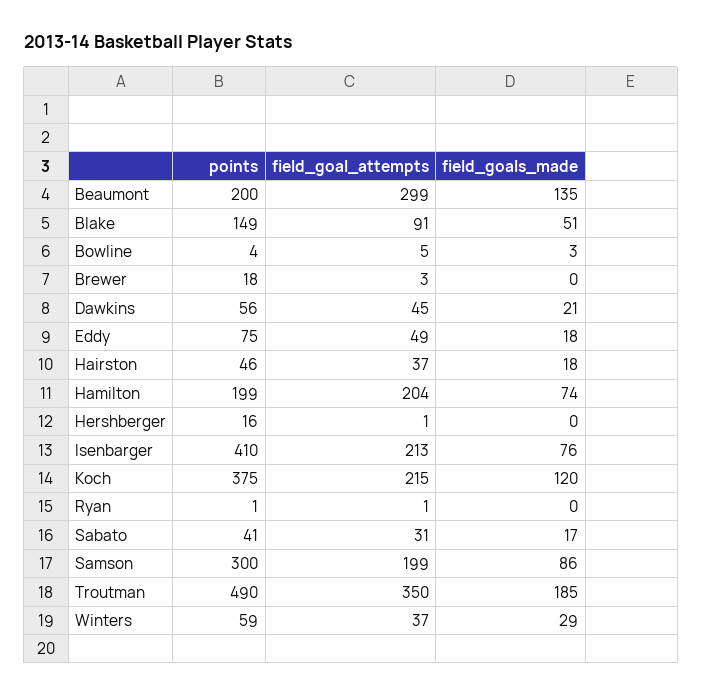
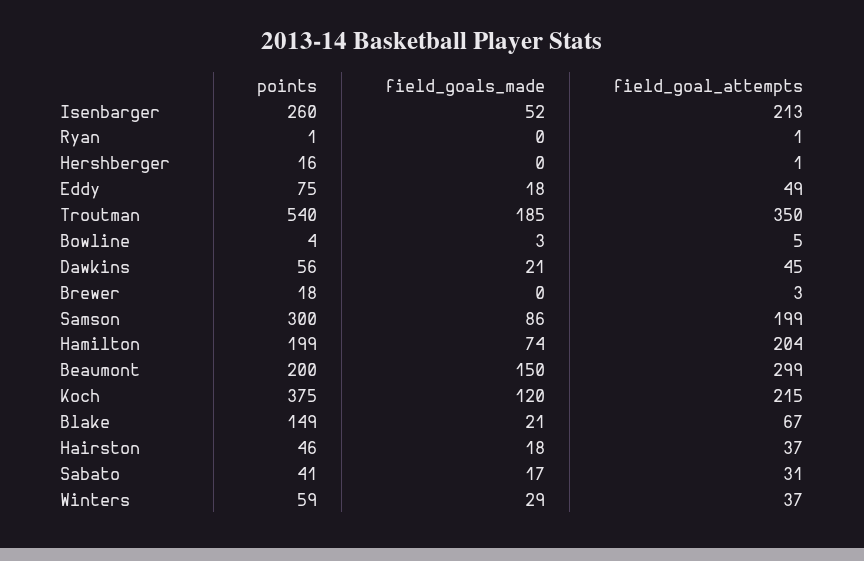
field_goals_made, Beaumont: 135 -> 150
field_goal_attempts, Blake: 91 -> 67
field_goals_made, Blake: 51 -> 21
points, Isenbarger: 410 -> 260
field_goals_made, Isenbarger: 76 -> 52
points, Troutman: 490 -> 540

